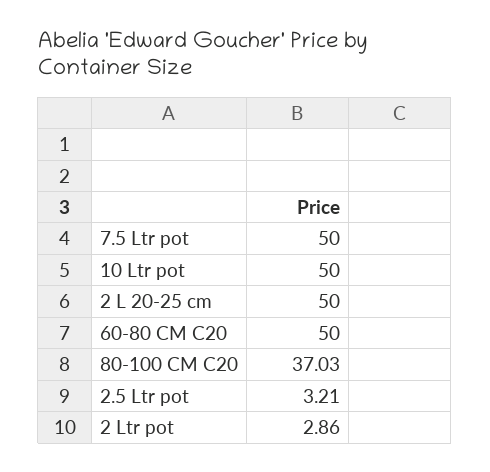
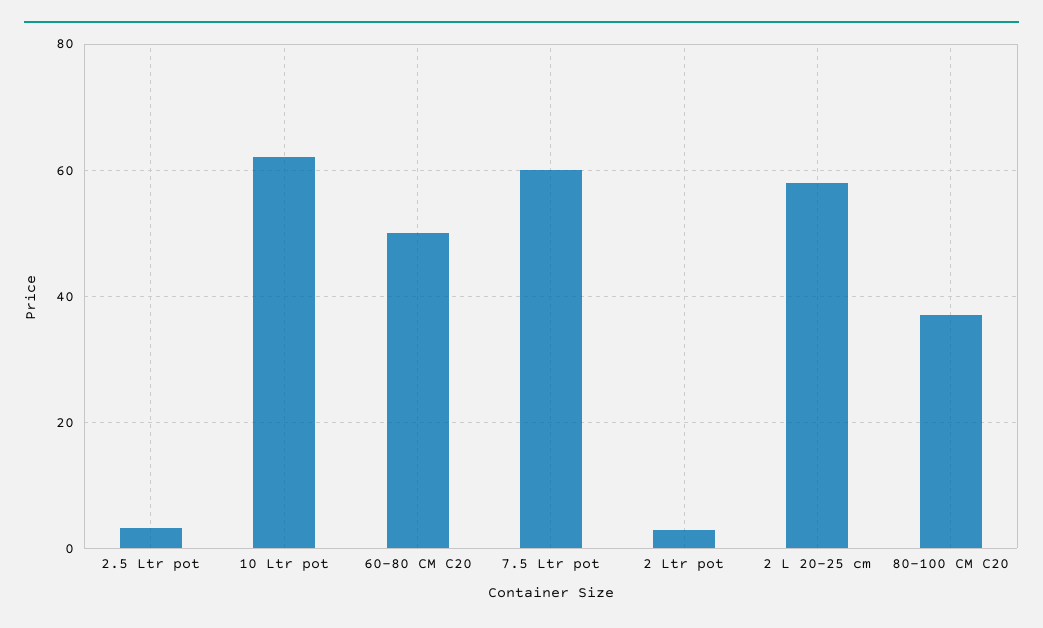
7.5 Ltr pot: 50 -> 60
10 Ltr pot: 50 -> 62
2 L 20-25 cm: 50 -> 58

